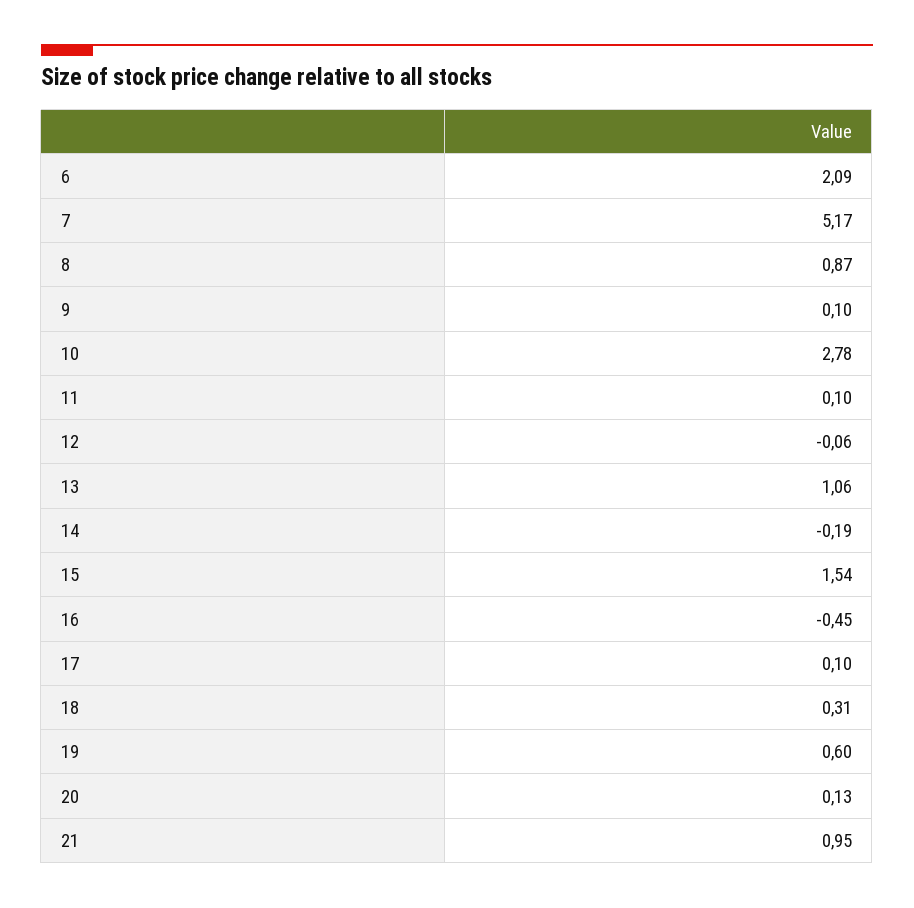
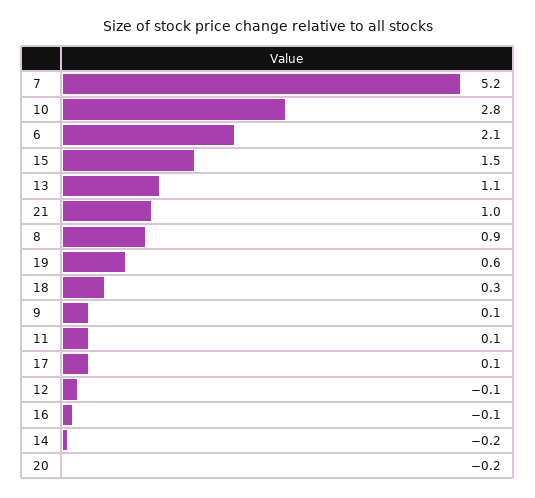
16: -0.45 -> -0.1
20: 0.13 -> -0.2

